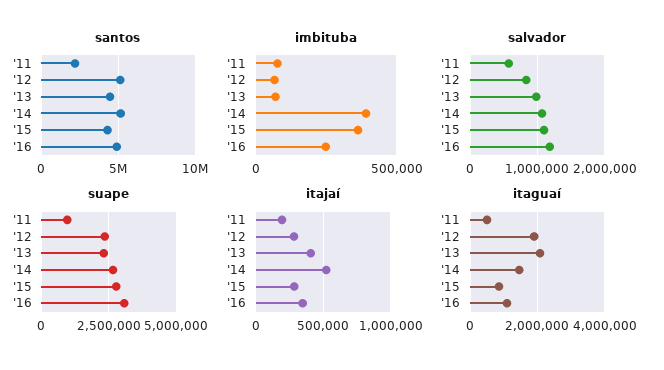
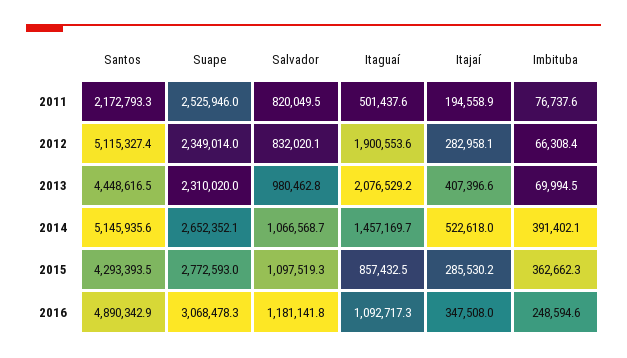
salvador, '11: 600000 -> 820049.5
suape, '11: 1000000 -> 2525946

